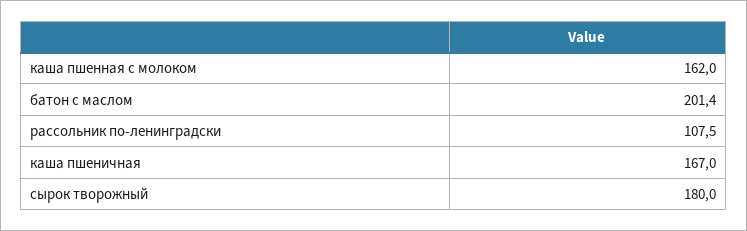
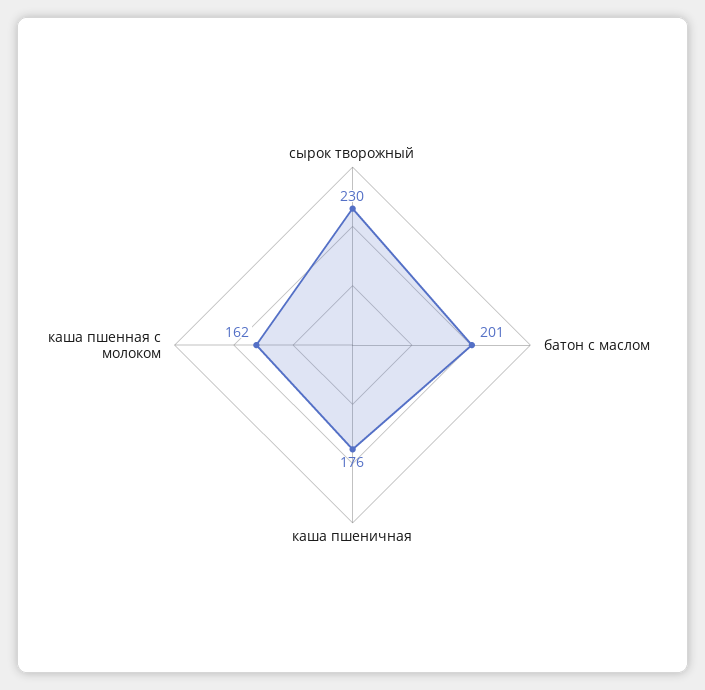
рассольник по-ленинградски: 107.5 -> none
каша пшеничная: 167 -> 176
сырок творожный: 180 -> 230

